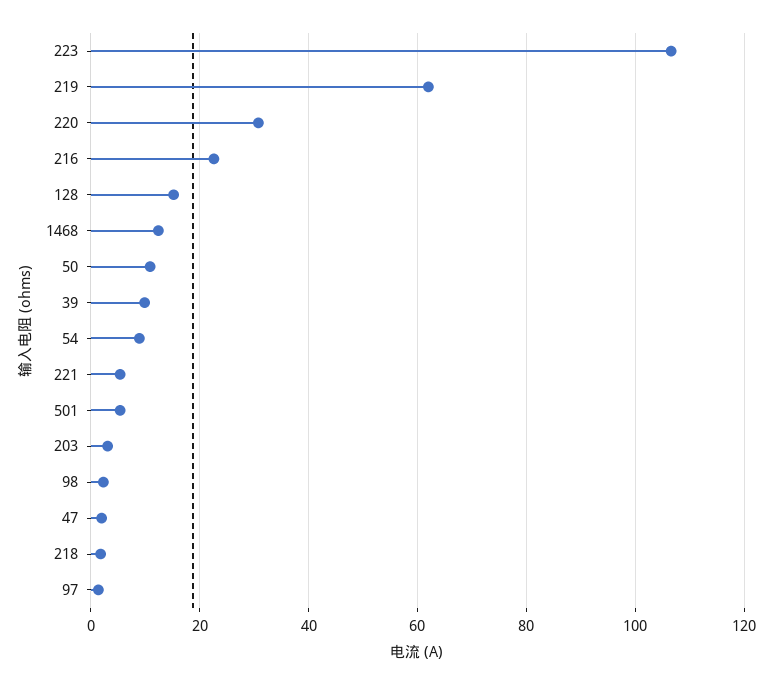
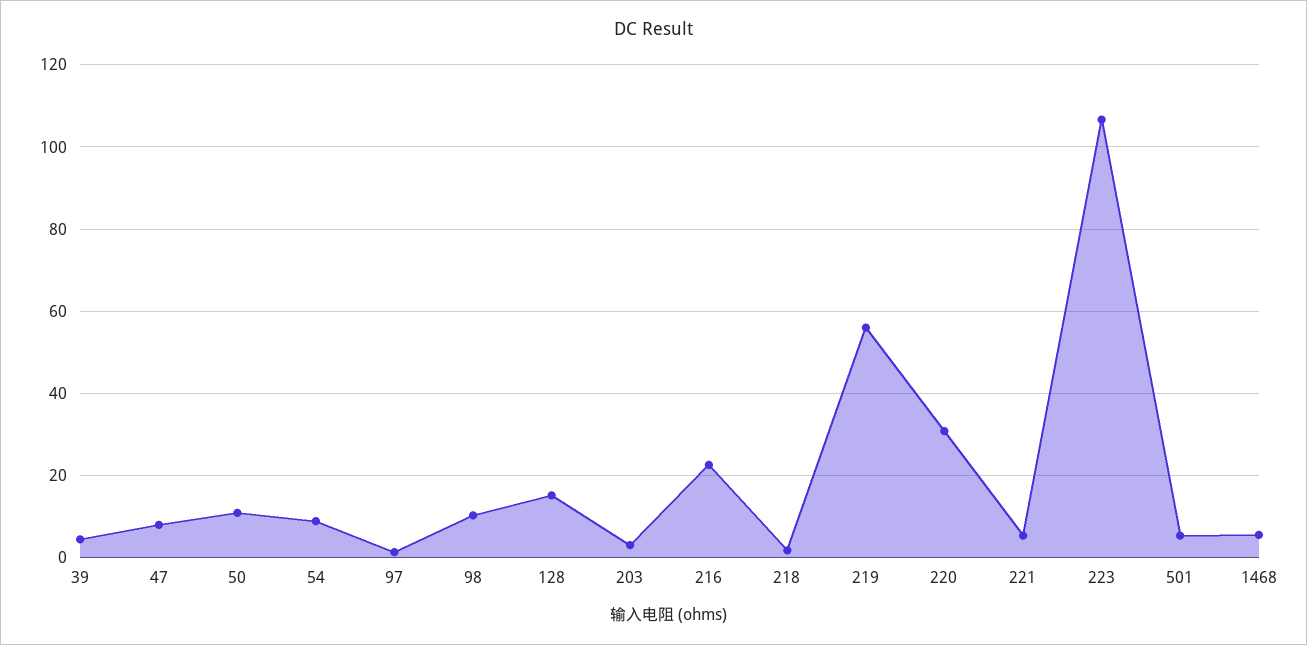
219: 62 -> 56
1468: 12 -> 6
39: 10 -> 4
98: 2 -> 10
47: 2 -> 8

